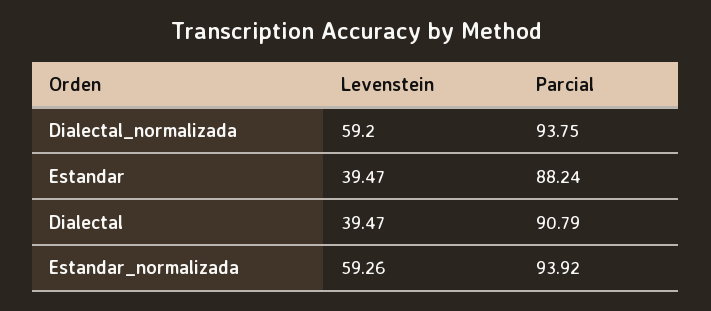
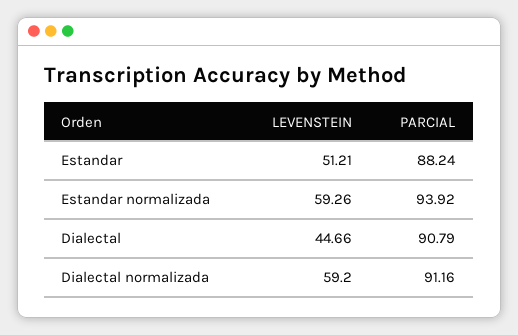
Parcial, Dialectal_normalizada: 93.75 -> 91.16
Levenstein, Estandar: 39.47 -> 51.21
Levenstein, Dialectal: 39.47 -> 44.66

